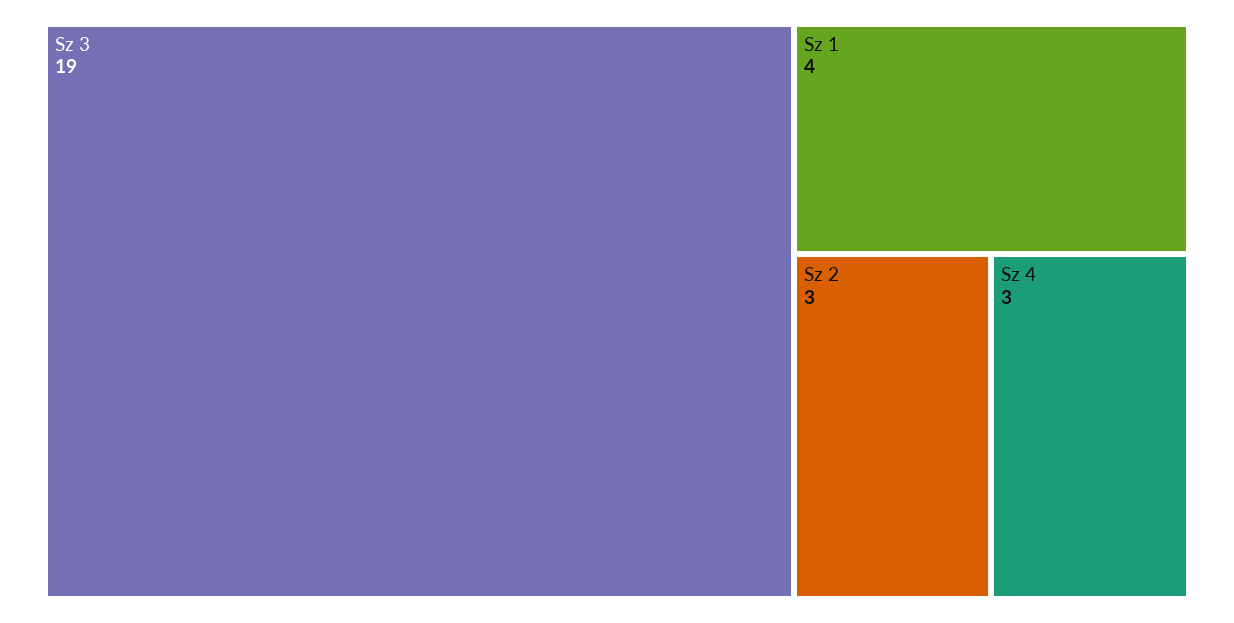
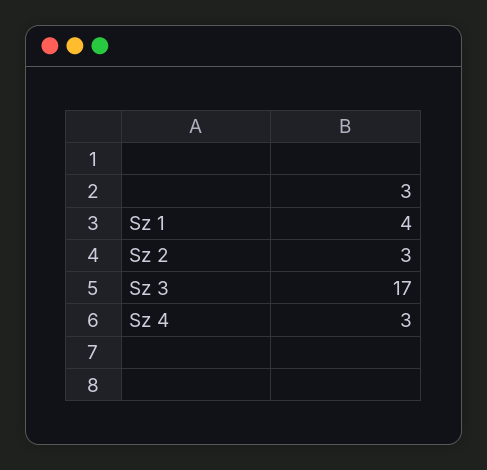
Sz 3: 19 -> 17

